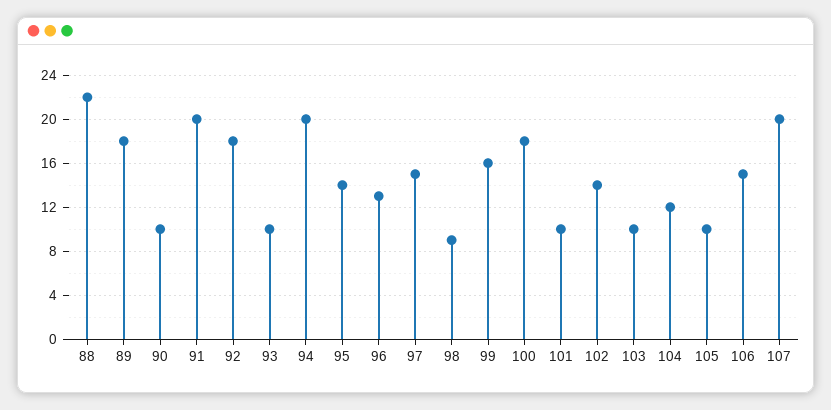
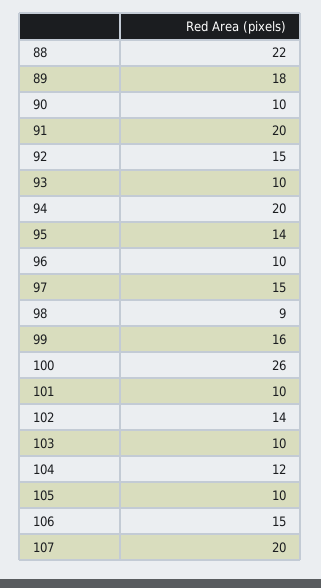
92: 18 -> 15
96: 13 -> 10
100: 18 -> 26

